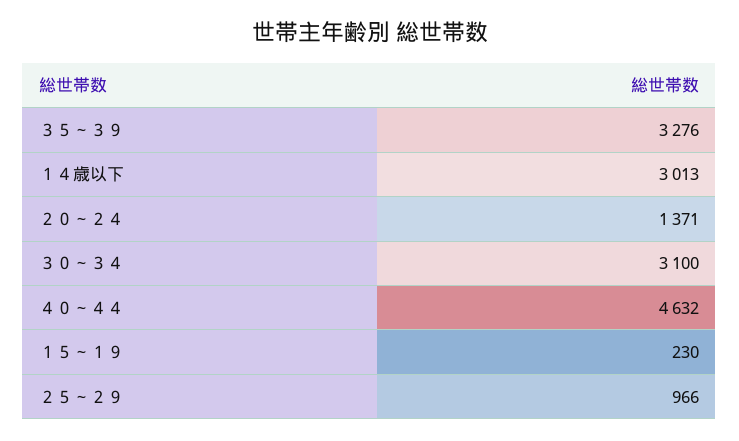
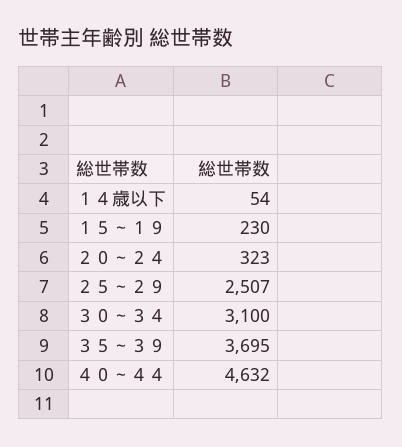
３５～３９: 3276 -> 3695
１４歳以下: 3013 -> 54
２０～２４: 1371 -> 323
２５～２９: 966 -> 2507

